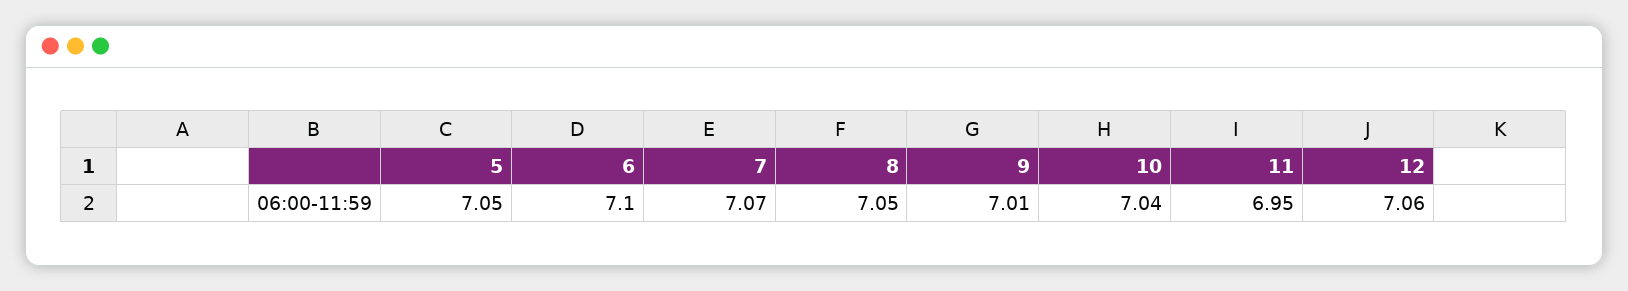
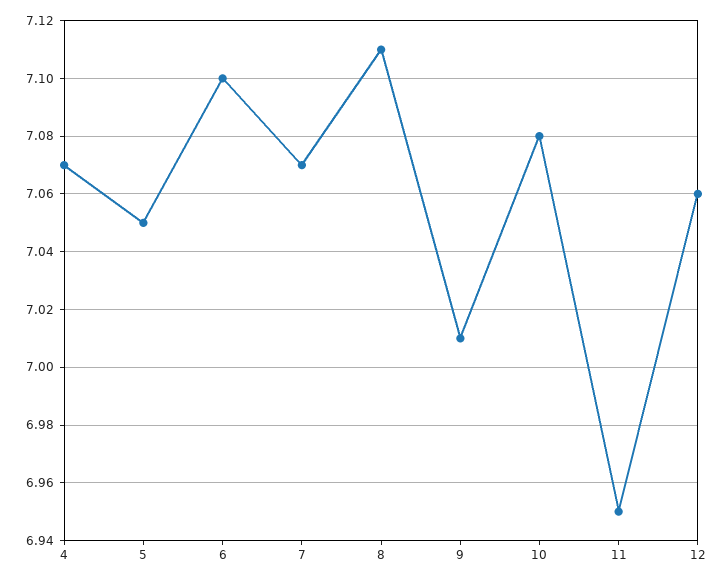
8: 7.05 -> 7.11
10: 7.04 -> 7.08
4: none -> 7.07

